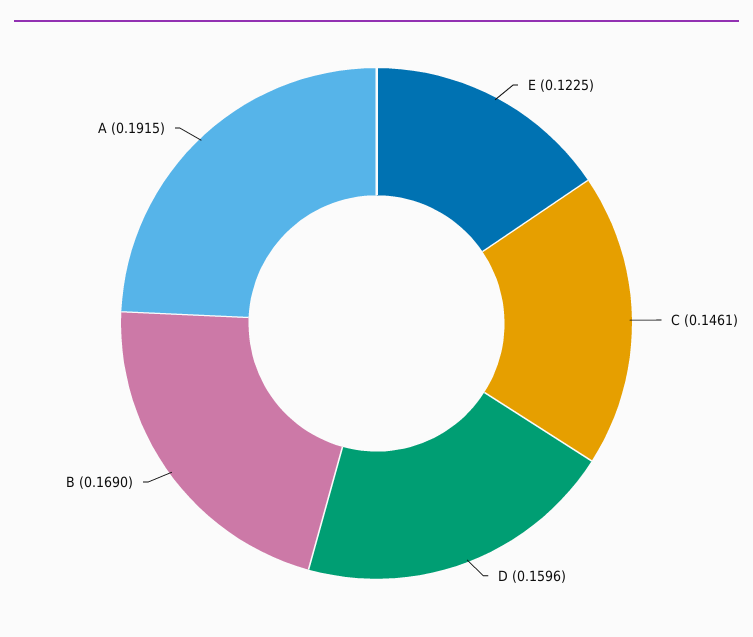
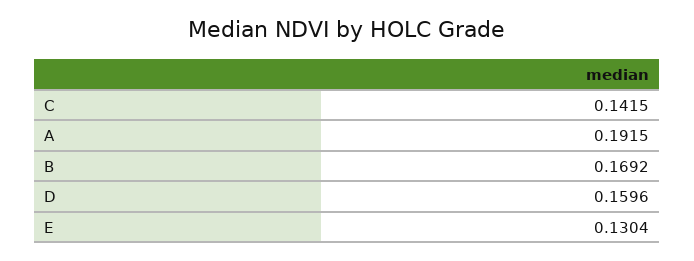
E: 0.1225 -> 0.1304
C: 0.1461 -> 0.1415
B: 0.169 -> 0.1692

